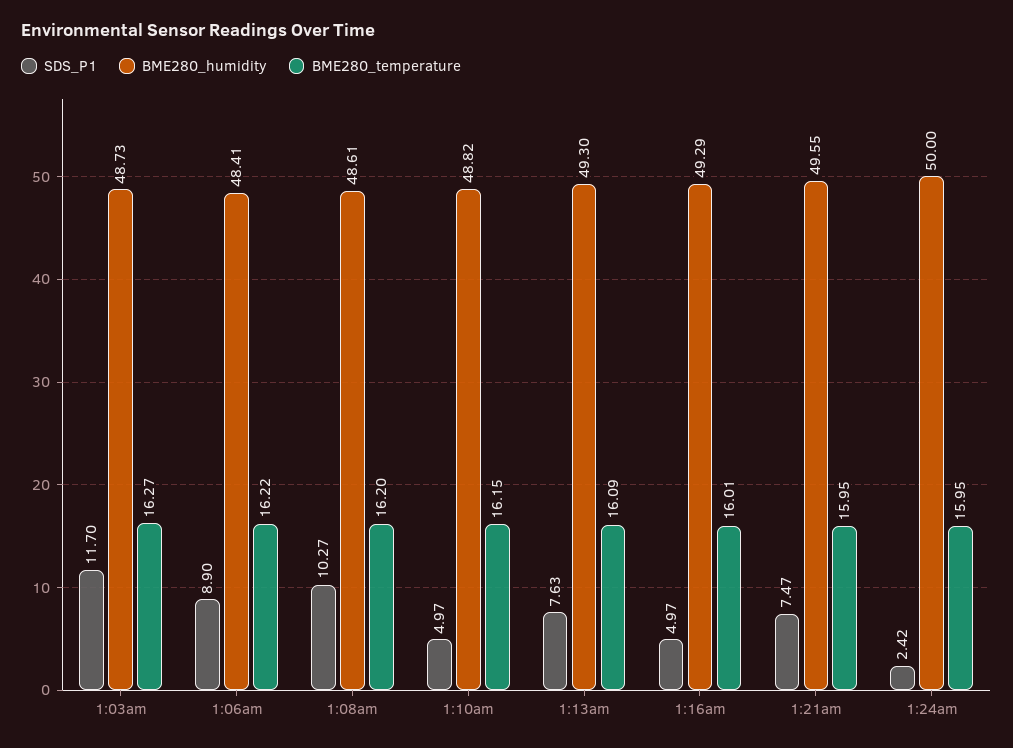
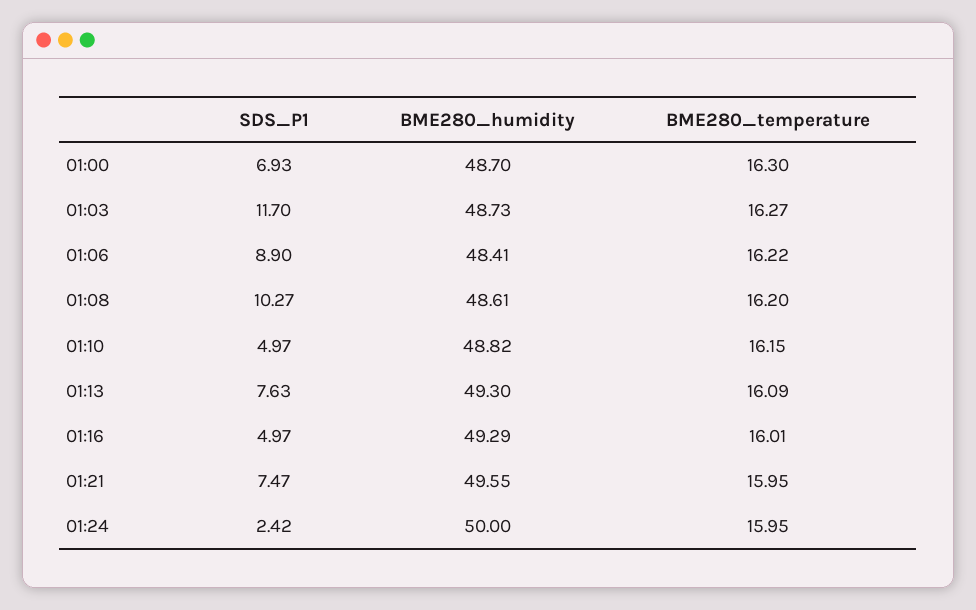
SDS_P1, 01:00: none -> 6.93
BME280_humidity, 01:00: none -> 48.7
BME280_temperature, 01:00: none -> 16.3

